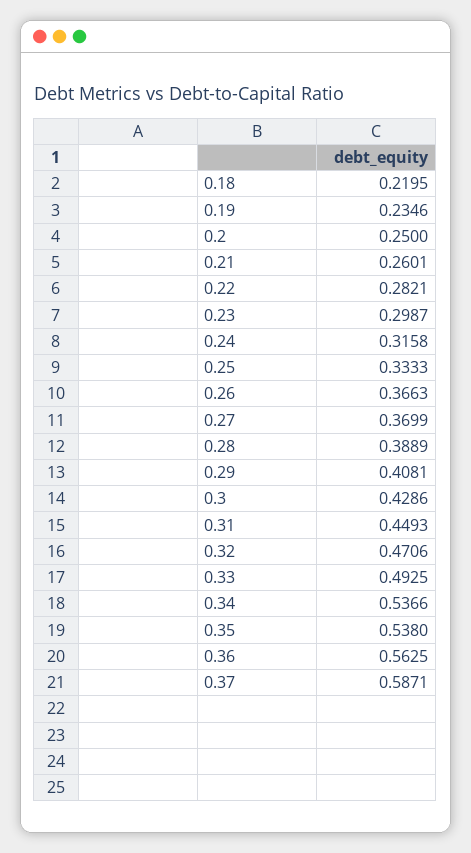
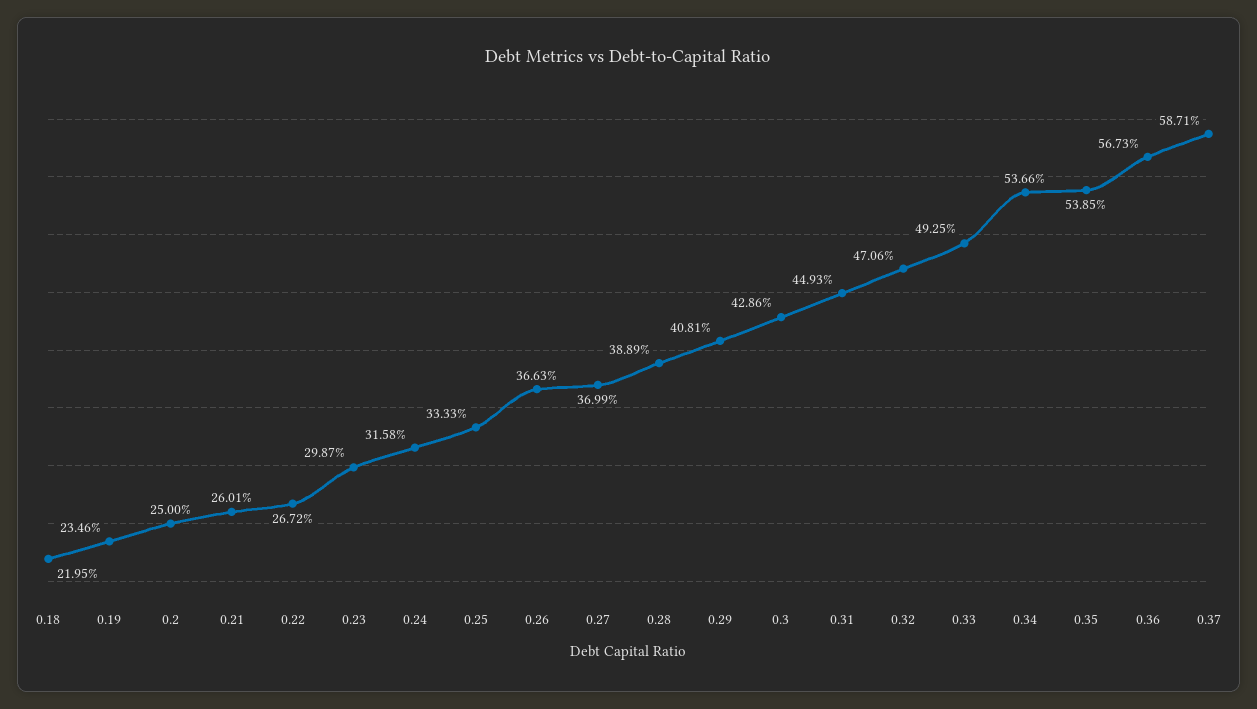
0.22: 0.2821 -> 0.2672
0.35: 0.538 -> 0.5385
0.36: 0.5625 -> 0.5673

